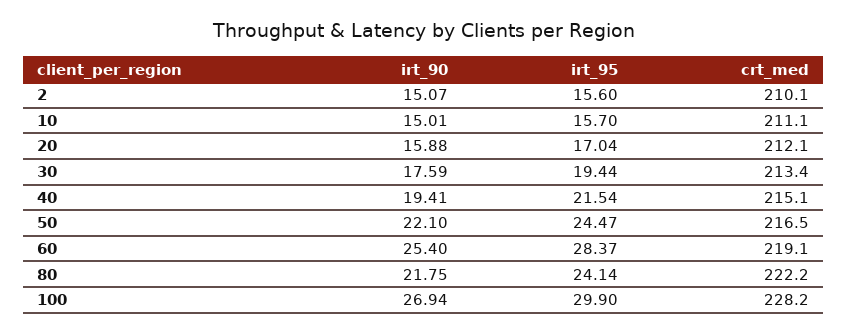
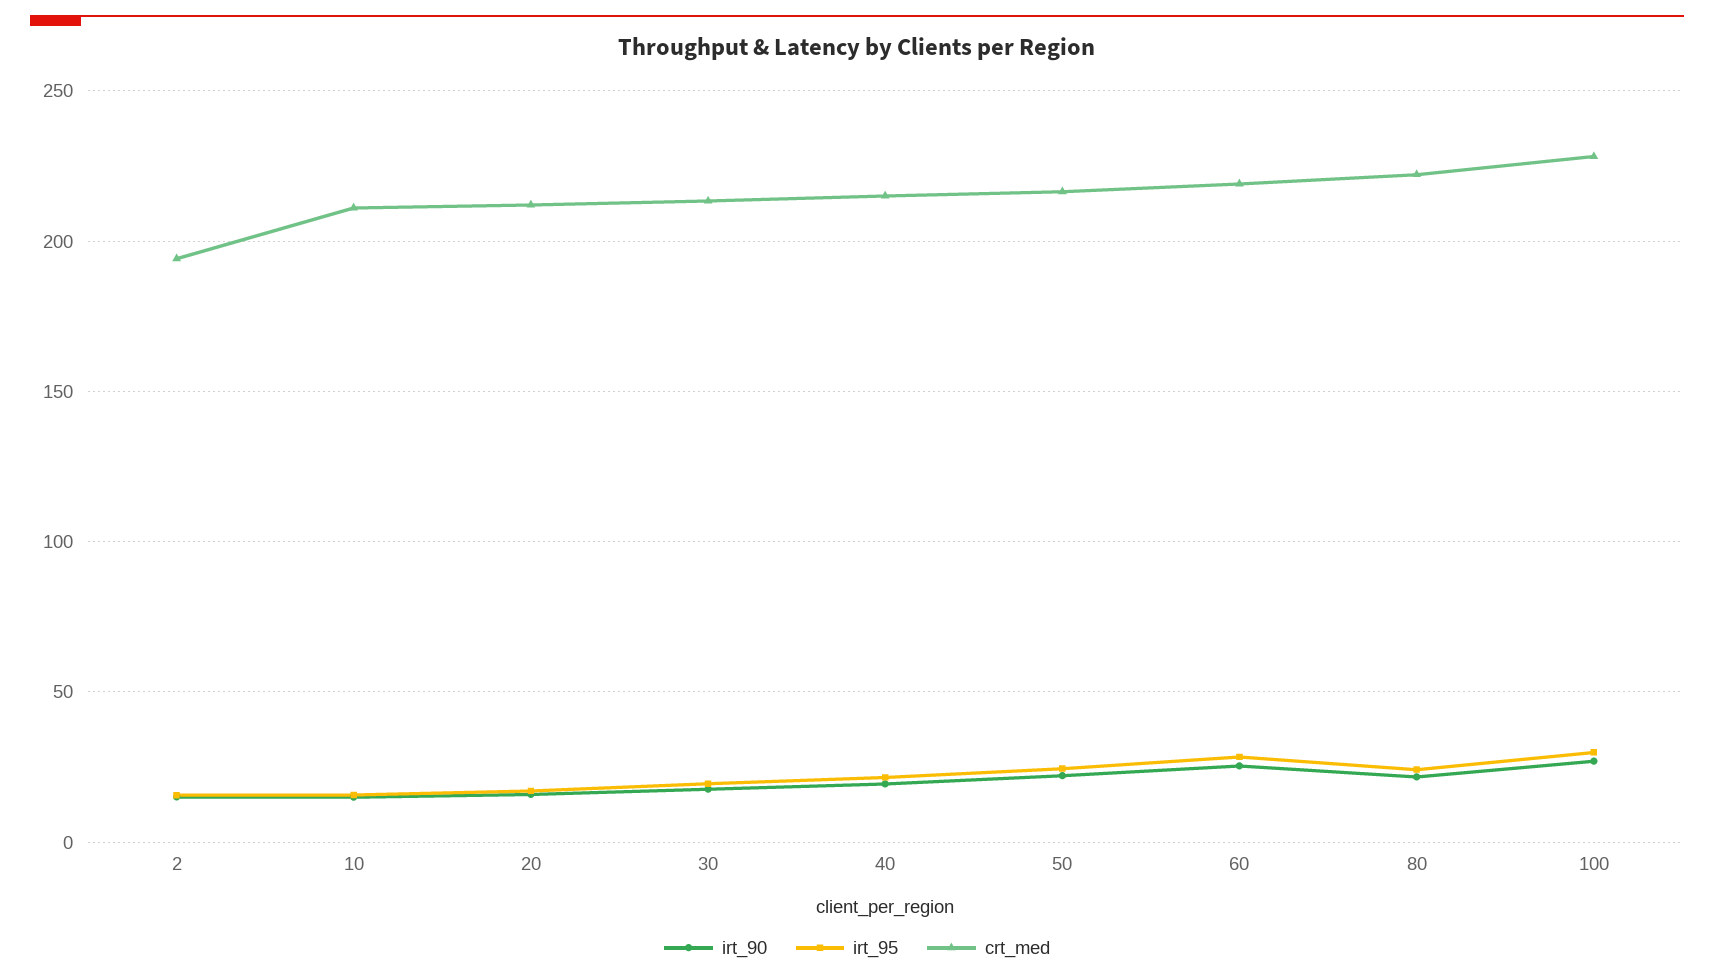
crt_med, 2: 210.1 -> 195

